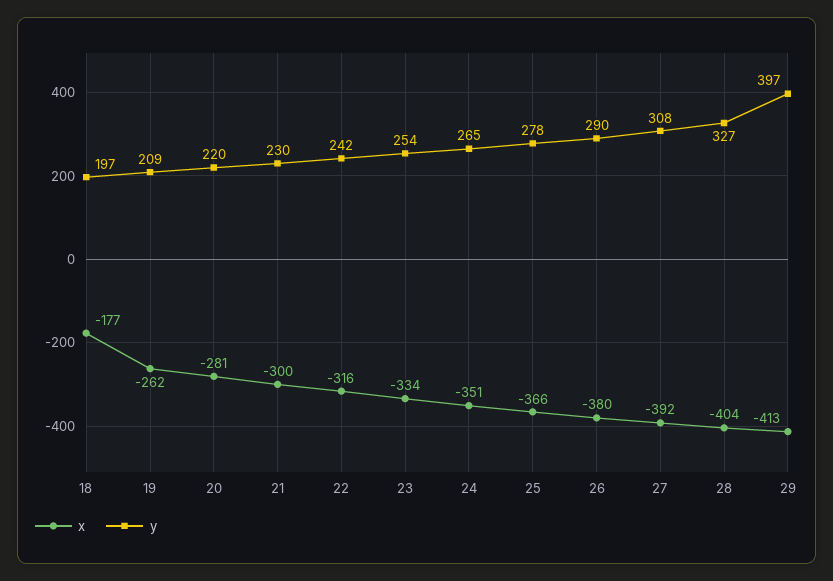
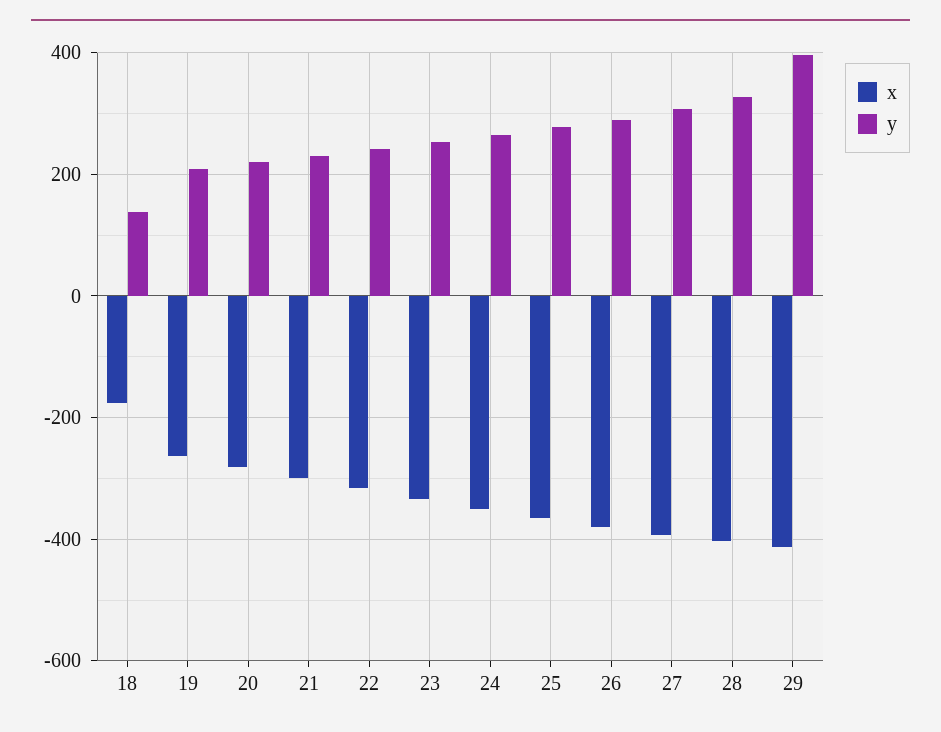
y, 18: 197 -> 140

